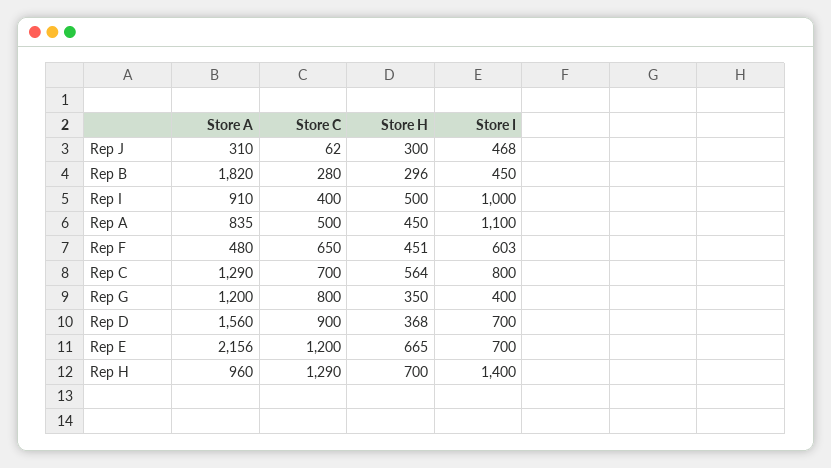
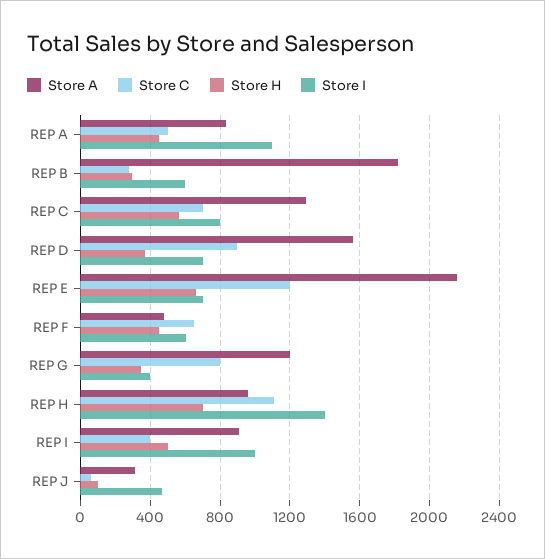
Store H, Rep J: 300 -> 100
Store I, Rep B: 450 -> 600
Store C, Rep H: 1290 -> 1100

